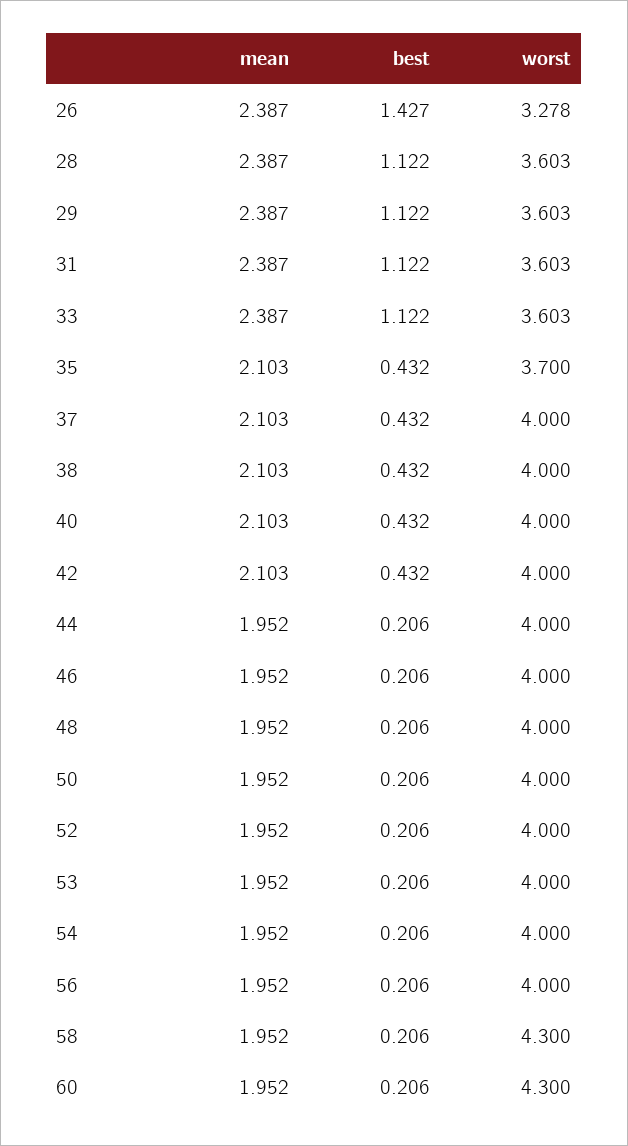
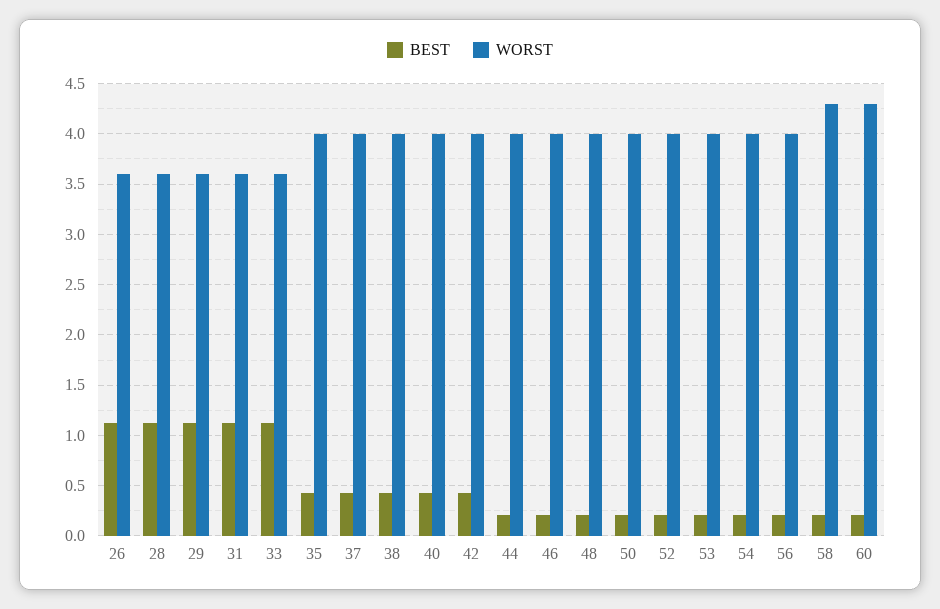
mean, 26: 2.387 -> none
best, 26: 1.427 -> 1.1
worst, 26: 3.278 -> 3.6
mean, 28: 2.387 -> none
mean, 29: 2.387 -> none
mean, 31: 2.387 -> none
mean, 33: 2.387 -> none
mean, 35: 2.103 -> none
worst, 35: 3.7 -> 4
mean, 37: 2.103 -> none
mean, 38: 2.103 -> none
mean, 40: 2.103 -> none
mean, 42: 2.103 -> none
mean, 44: 1.952 -> none
mean, 46: 1.952 -> none
mean, 48: 1.952 -> none
mean, 50: 1.952 -> none
mean, 52: 1.952 -> none
mean, 53: 1.952 -> none
mean, 54: 1.952 -> none
mean, 56: 1.952 -> none
mean, 58: 1.952 -> none
mean, 60: 1.952 -> none

